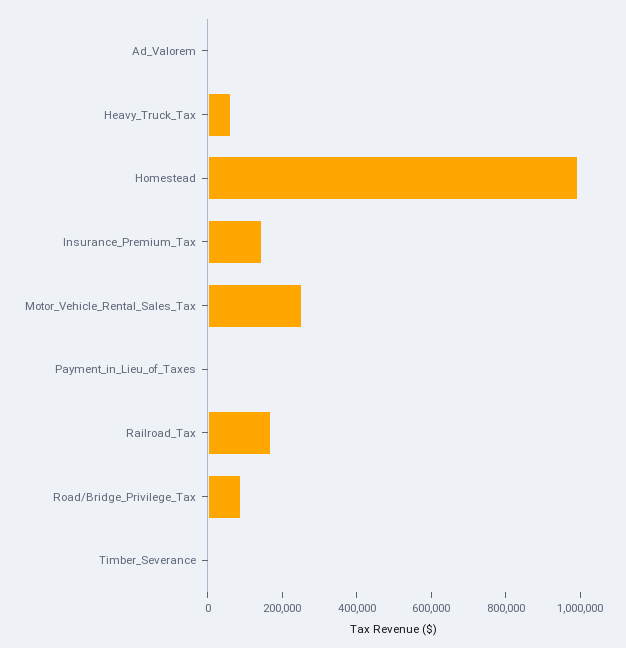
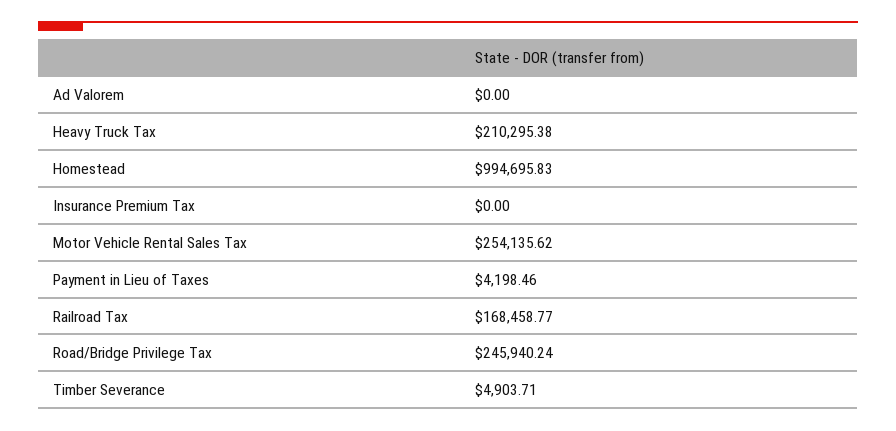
Heavy_Truck_Tax: 50000 -> 210295.38
Insurance_Premium_Tax: 150000 -> 0
Road/Bridge_Privilege_Tax: 100000 -> 245940.24

